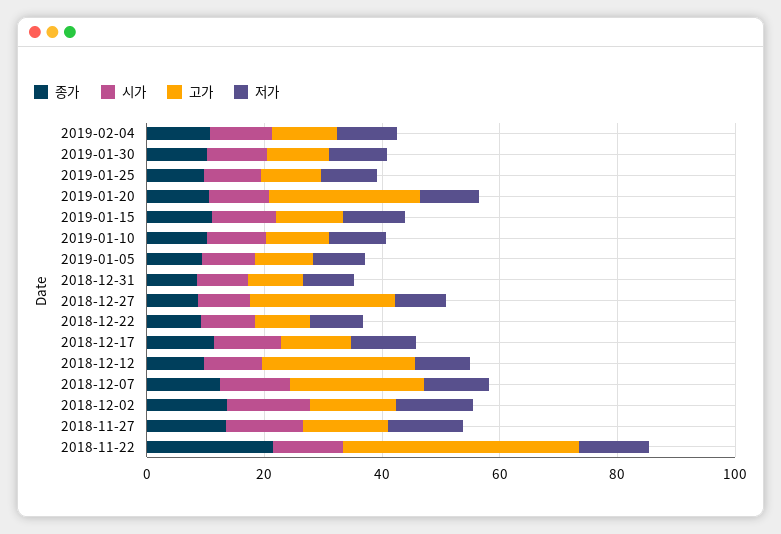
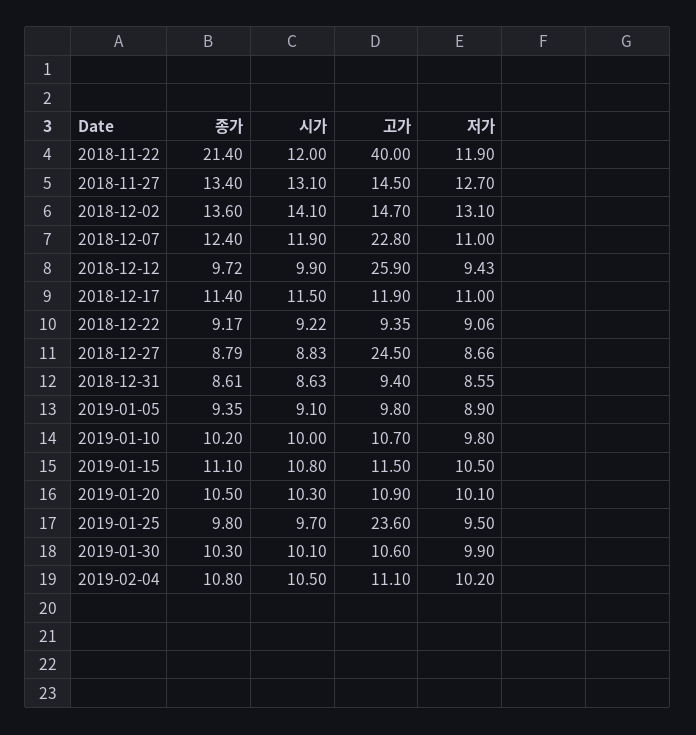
고가, 2019-01-25: 10 -> 23.6
고가, 2019-01-20: 25 -> 10.9

